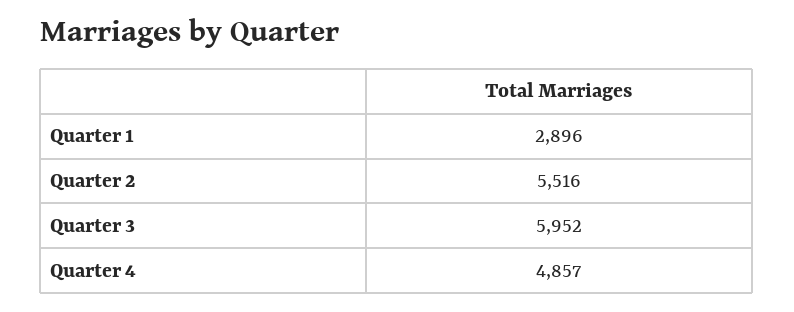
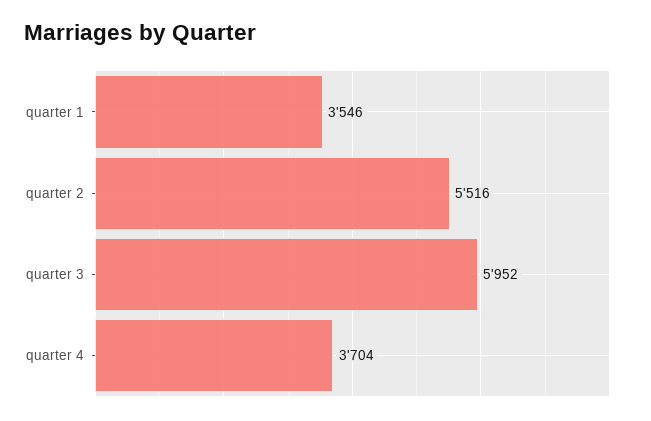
Quarter 1: 2896 -> 3546
Quarter 4: 4857 -> 3704

